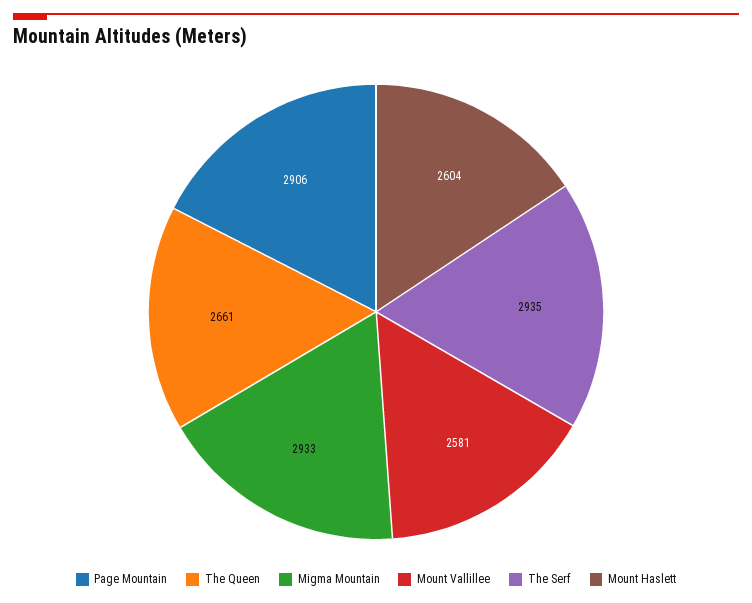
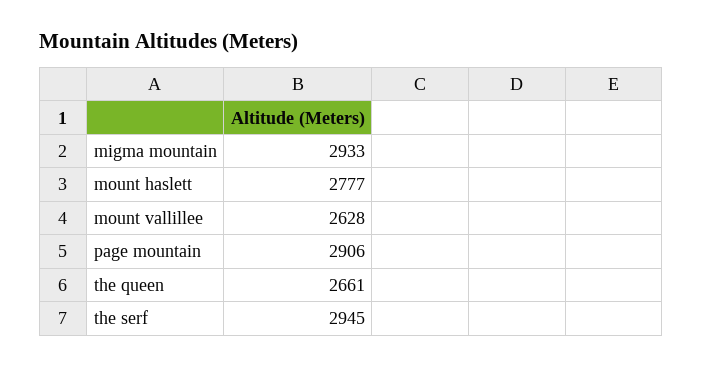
Mount Vallillee: 2581 -> 2628
The Serf: 2935 -> 2945
Mount Haslett: 2604 -> 2777

